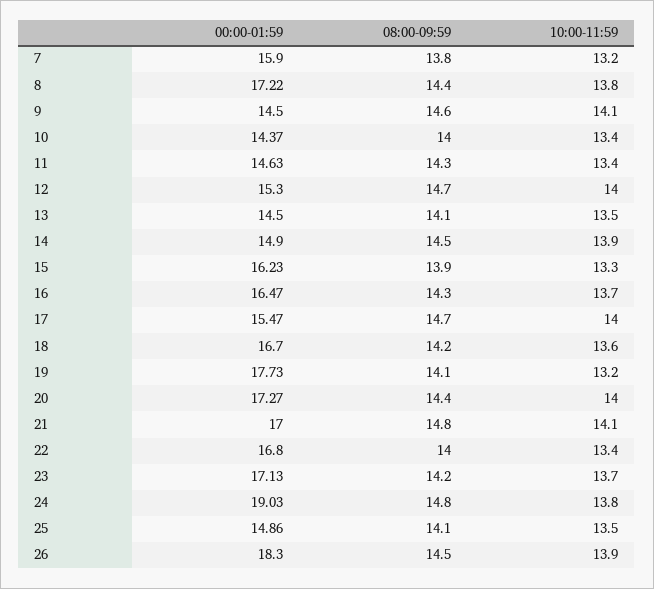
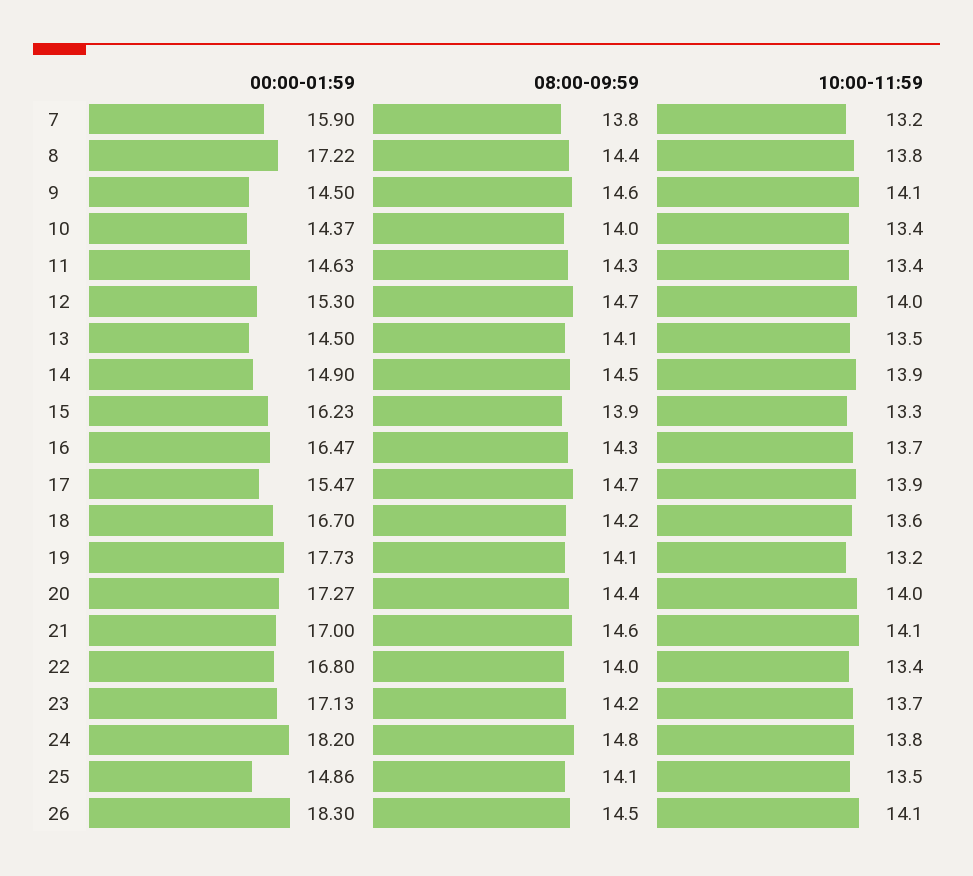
10:00-11:59, 17: 14 -> 13.9
08:00-09:59, 21: 14.8 -> 14.6
00:00-01:59, 24: 19.03 -> 18.2
10:00-11:59, 26: 13.9 -> 14.1

